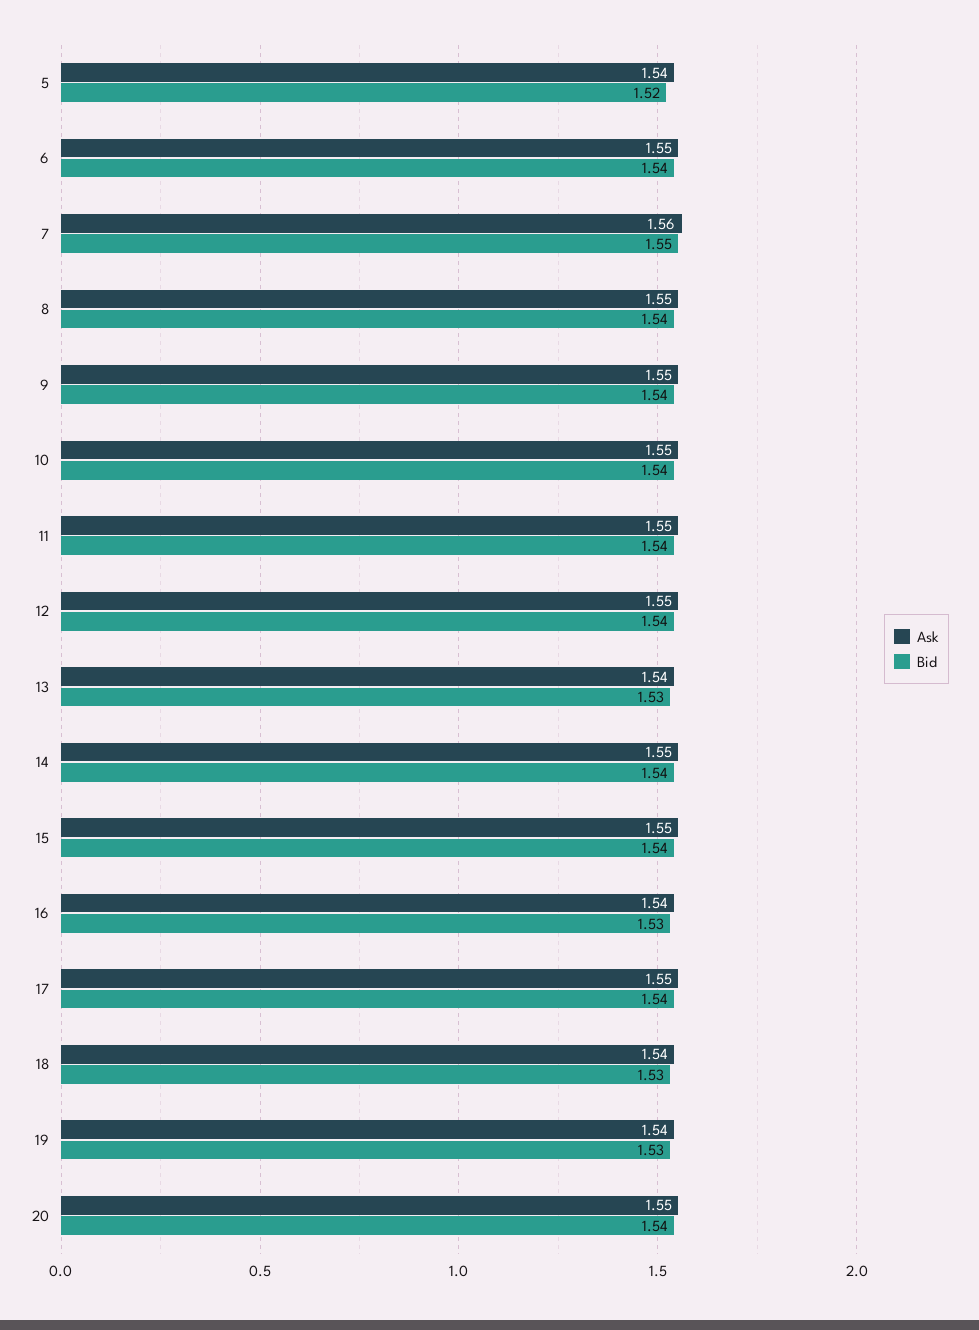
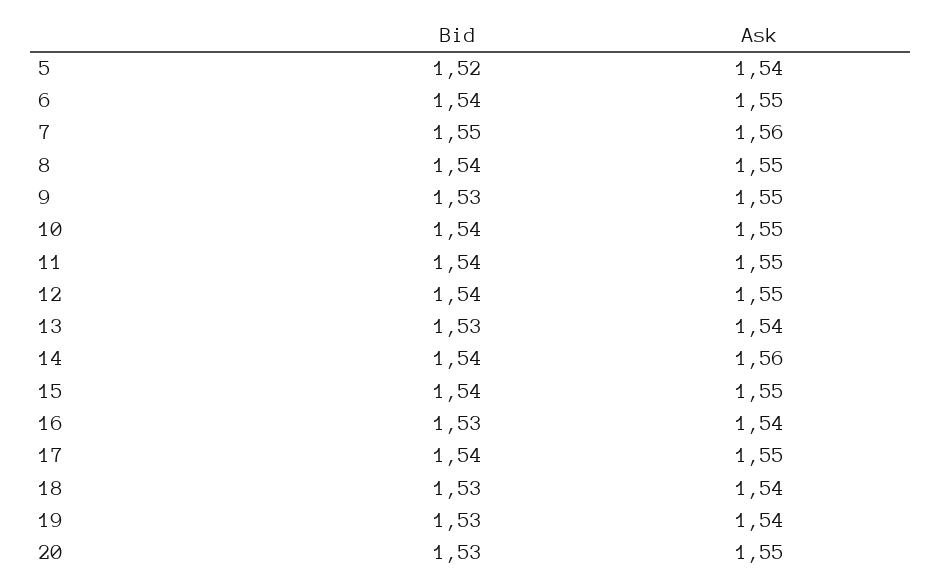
Bid, 9: 1.54 -> 1.53
Ask, 14: 1.55 -> 1.56
Bid, 20: 1.54 -> 1.53

